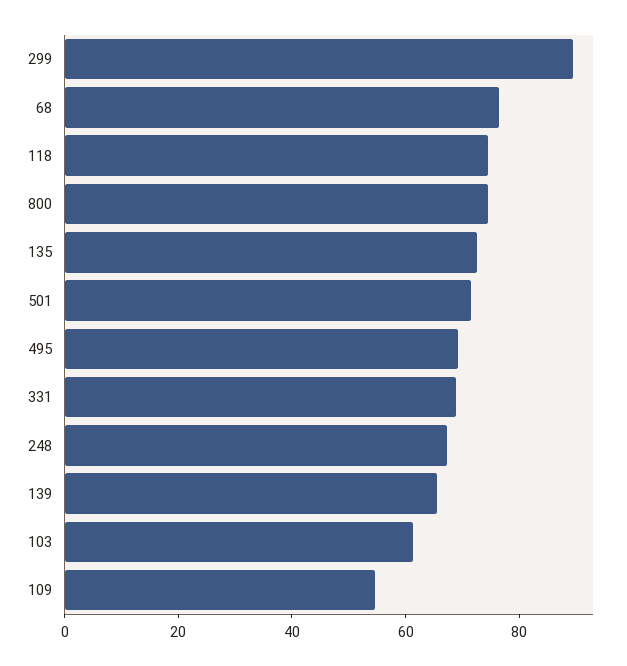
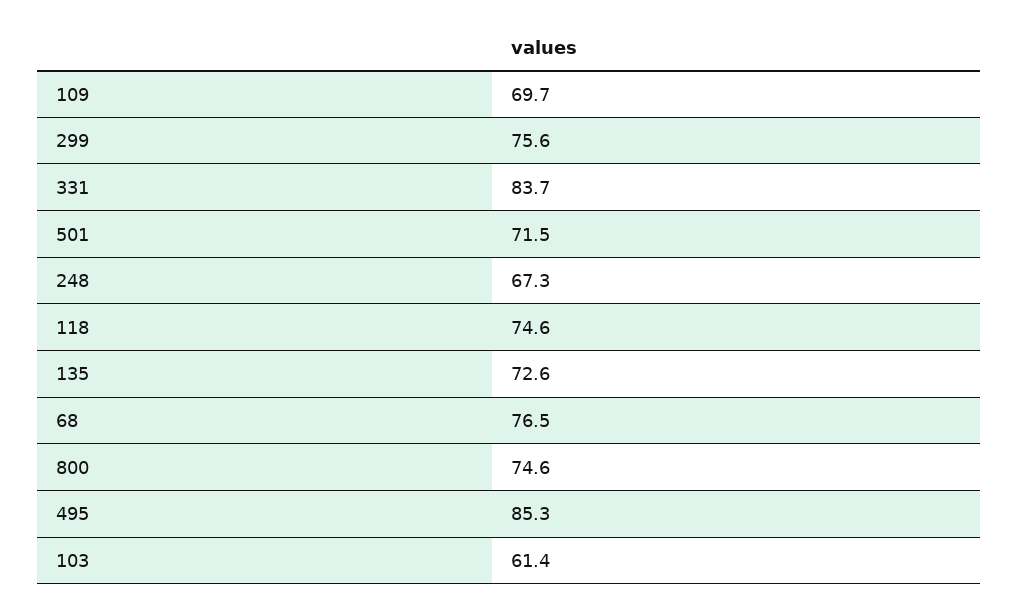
299: 90 -> 75.6
495: 70 -> 85.3
331: 70 -> 83.7
139: 65 -> none
109: 55 -> 69.7

